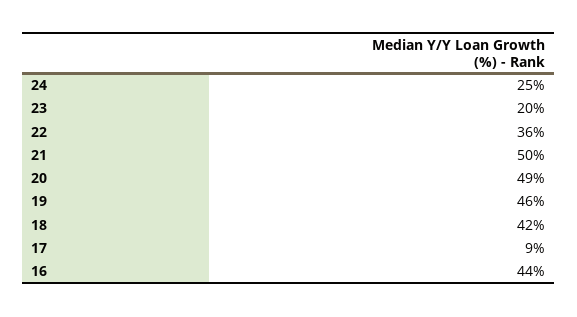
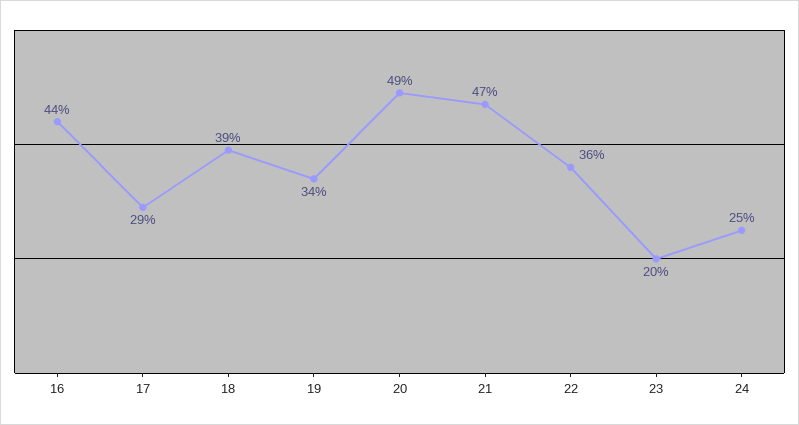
21: 50 -> 47
19: 46 -> 34
18: 42 -> 39
17: 9 -> 29

